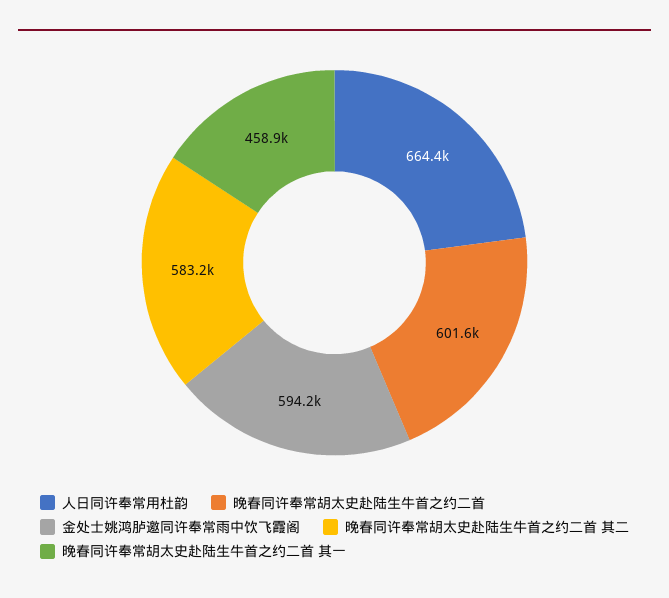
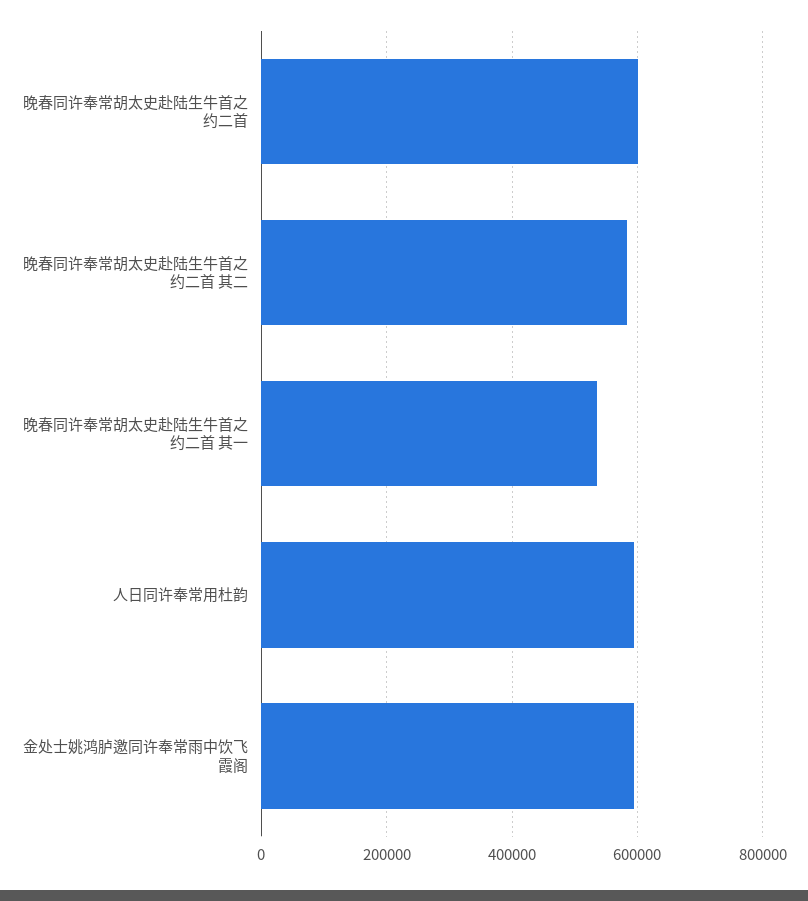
人日同许奉常用杜韵: 664400 -> 600000
晚春同许奉常胡太史赴陆生牛首之约二首 其一: 458900 -> 540000

